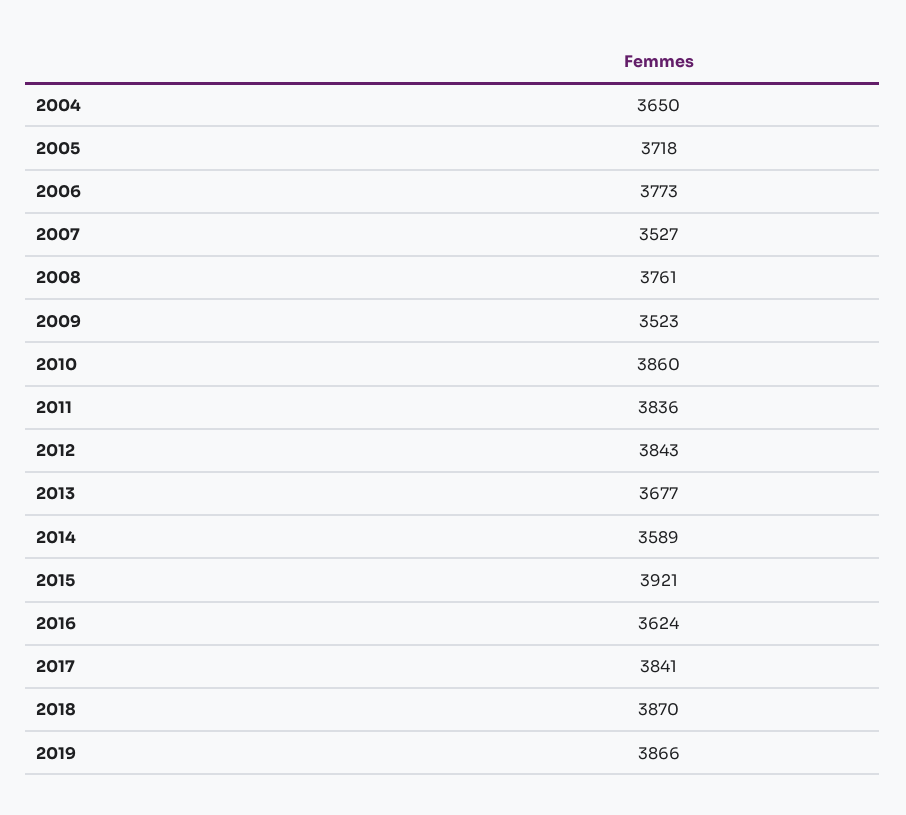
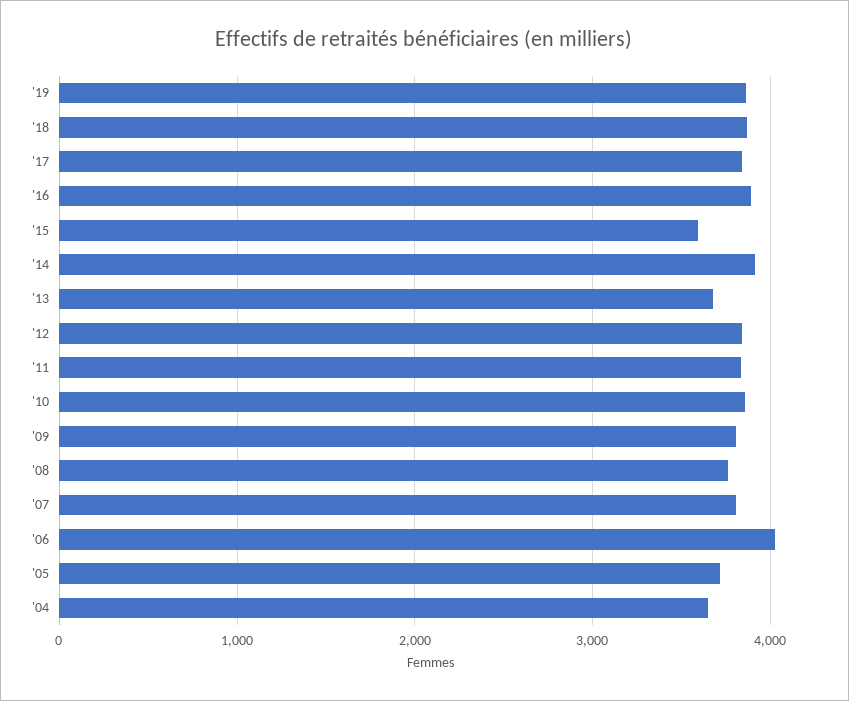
2006: 3773 -> 4000
2007: 3527 -> 3800
2009: 3523 -> 3800
2014: 3589 -> 3900
2015: 3921 -> 3600
2016: 3624 -> 3900

